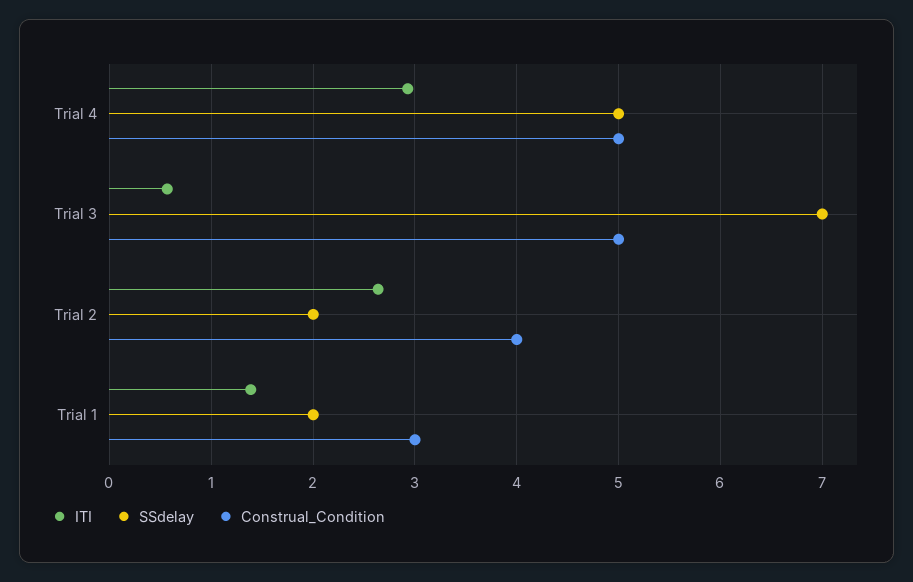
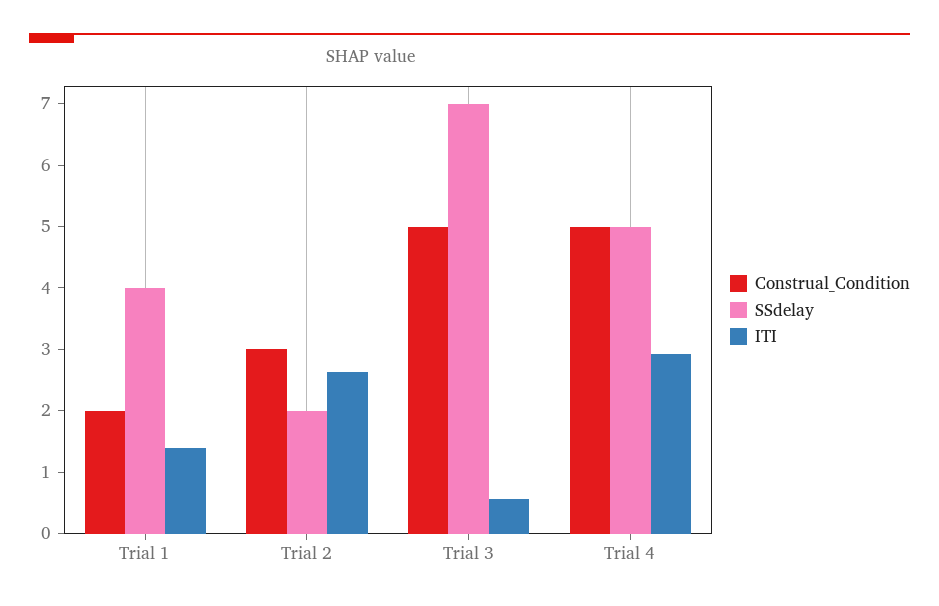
Construal_Condition, Trial 2: 4 -> 3
SSdelay, Trial 1: 2 -> 4
Construal_Condition, Trial 1: 3 -> 2

